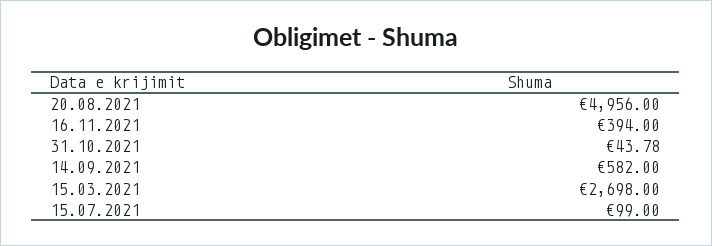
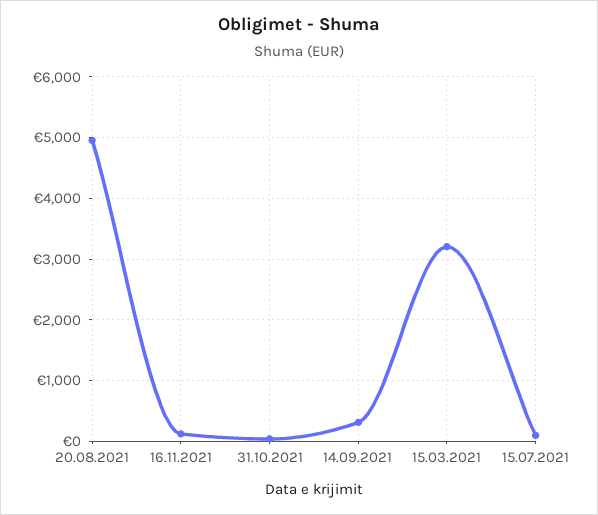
16.11.2021: 394 -> 100
14.09.2021: 582 -> 300
15.03.2021: 2698 -> 3200

